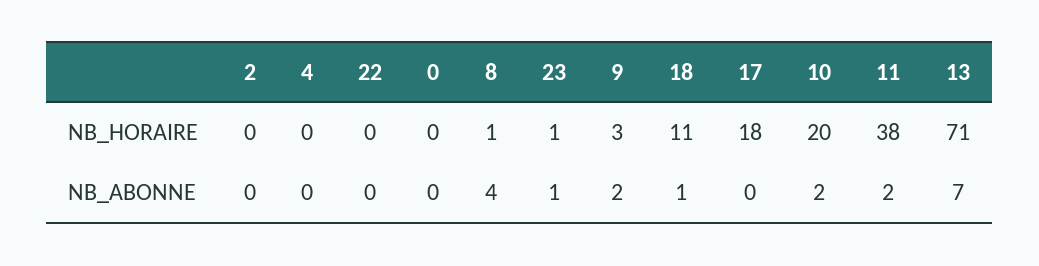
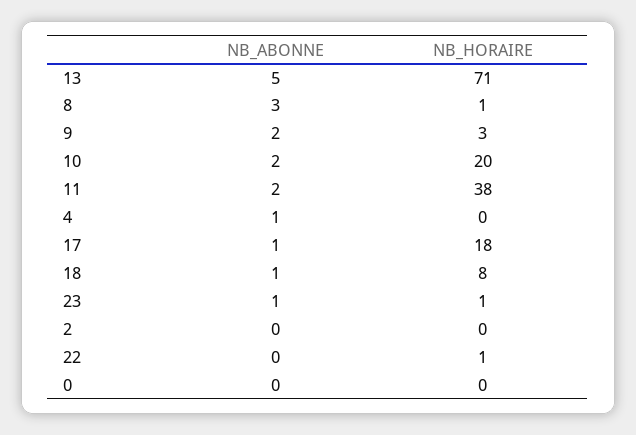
22, NB_HORAIRE: 0 -> 1
18, NB_HORAIRE: 11 -> 8
4, NB_ABONNE: 0 -> 1
8, NB_ABONNE: 4 -> 3
17, NB_ABONNE: 0 -> 1
13, NB_ABONNE: 7 -> 5

